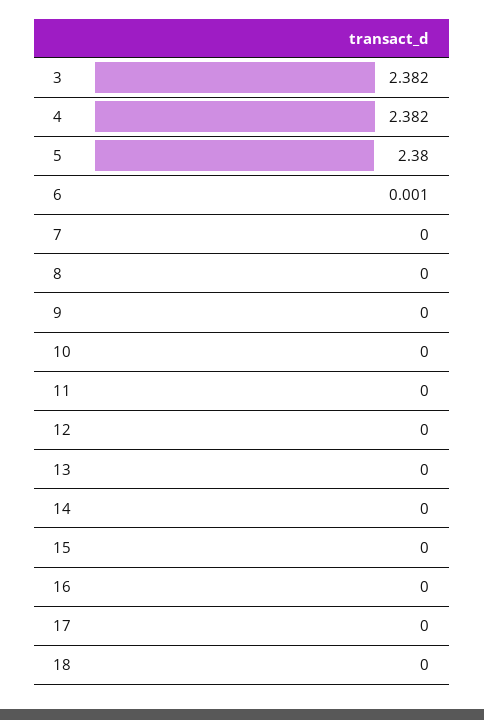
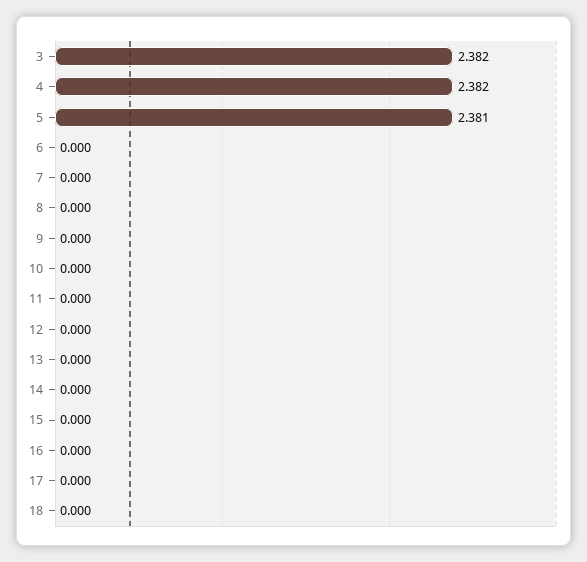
5: 2.38 -> 2.381
6: 0.001 -> 0

